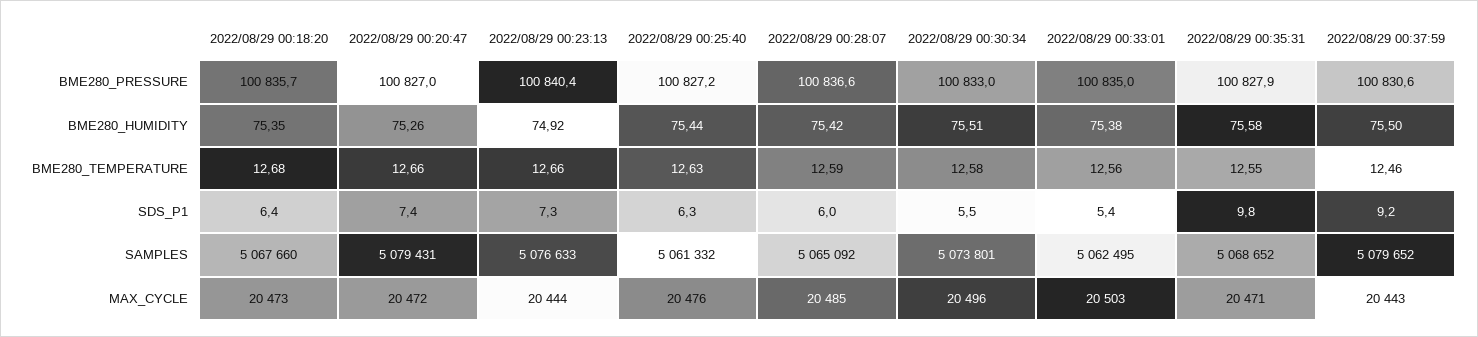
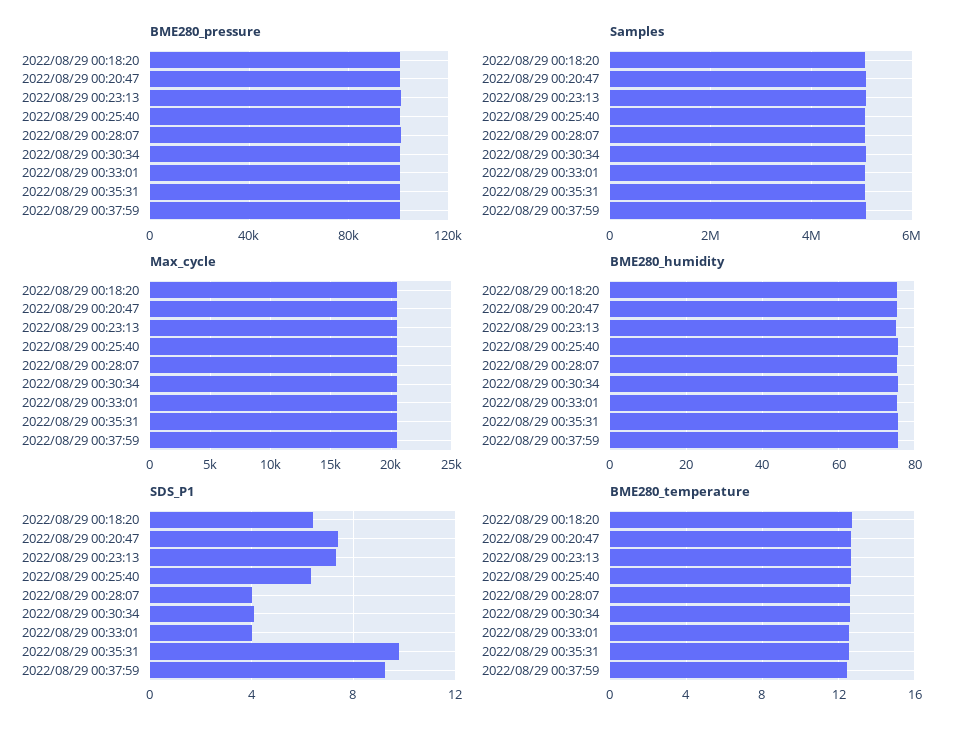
SDS_P1, 2022/08/29 00:28:07: 6 -> 4
SDS_P1, 2022/08/29 00:30:34: 5.5 -> 4
SDS_P1, 2022/08/29 00:33:01: 5.4 -> 4

